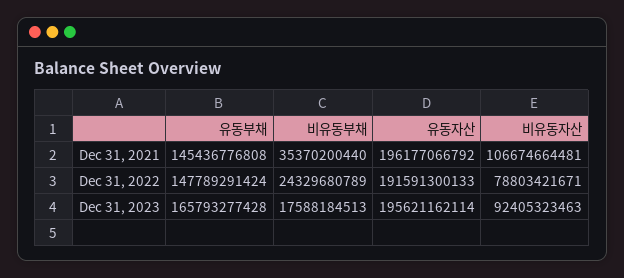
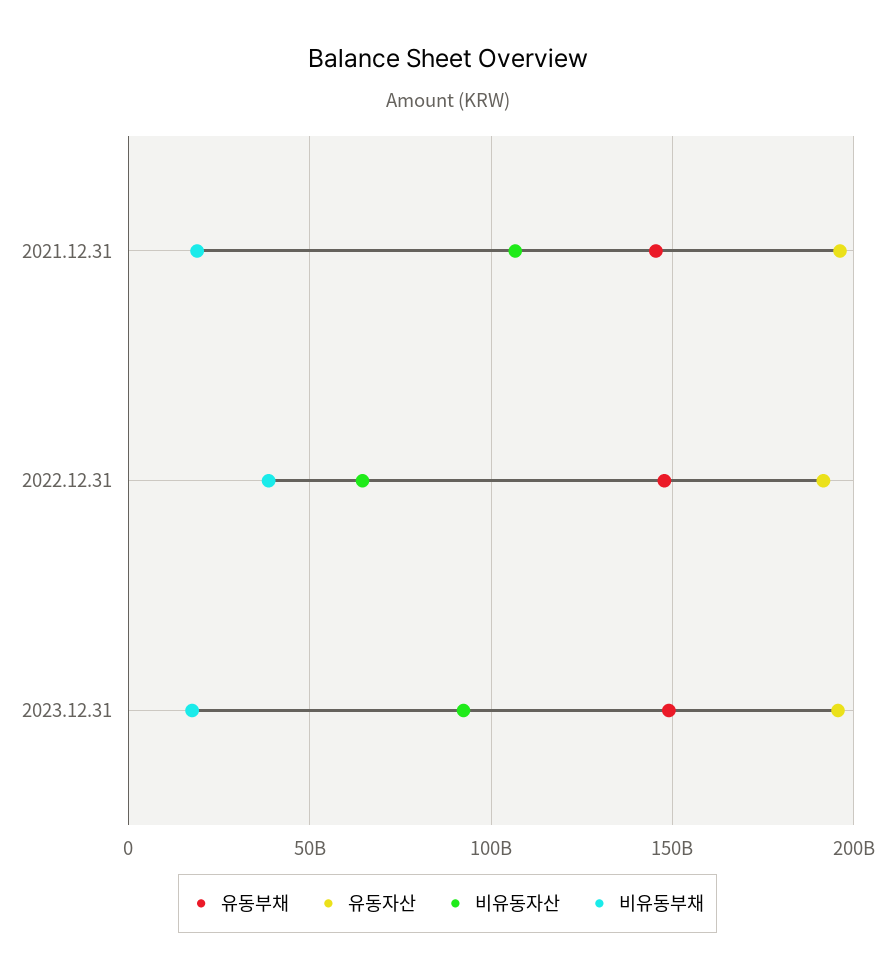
비유동부채, Dec 31, 2021: 35370200440 -> 20000000000
비유동부채, Dec 31, 2022: 24329680789 -> 40000000000
비유동자산, Dec 31, 2022: 78803421671 -> 65000000000
유동부채, Dec 31, 2023: 165793277428 -> 150000000000

